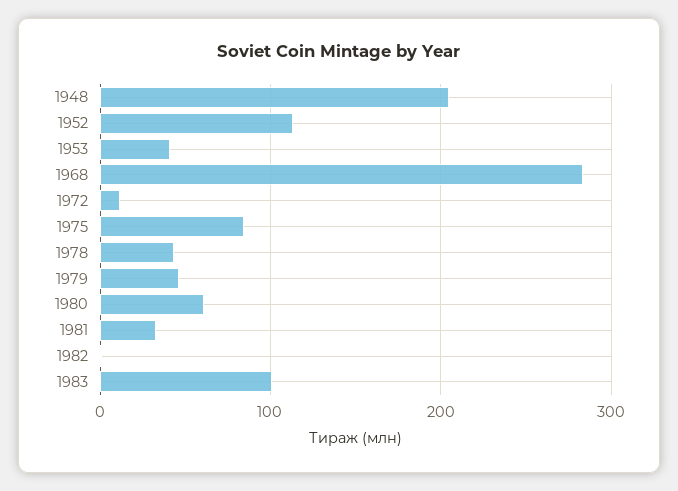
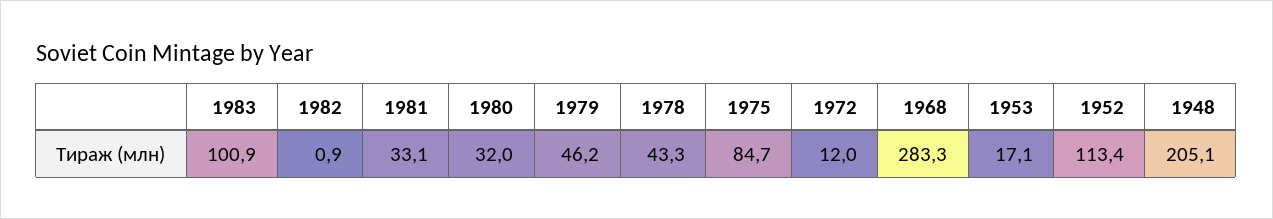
1953: 40 -> 17.1
1980: 60 -> 32

